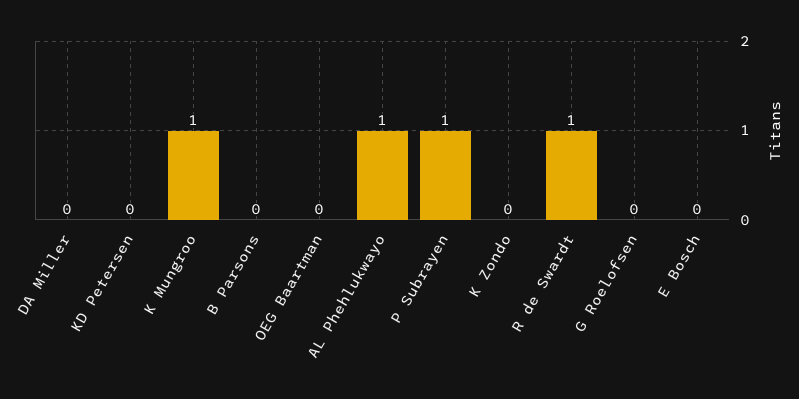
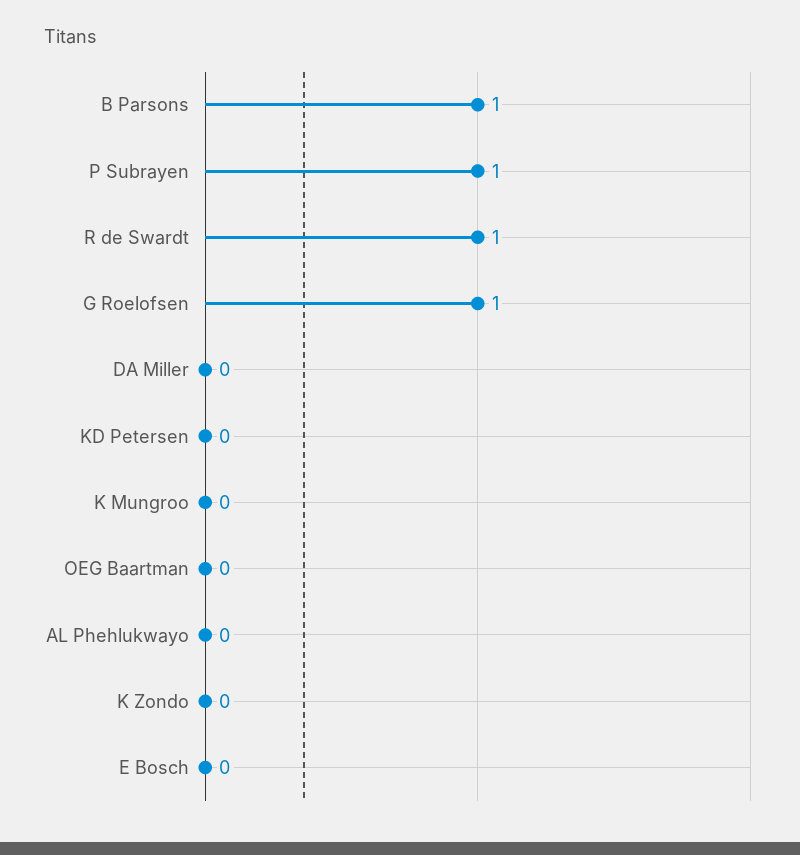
K Mungroo: 1 -> 0
B Parsons: 0 -> 1
AL Phehlukwayo: 1 -> 0
G Roelofsen: 0 -> 1

